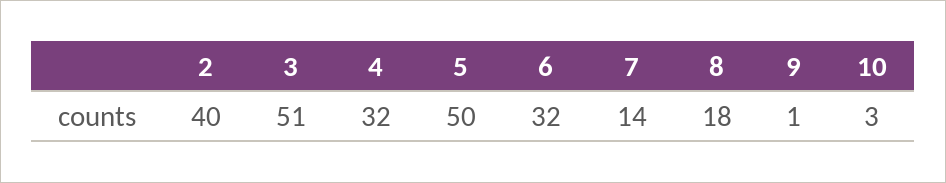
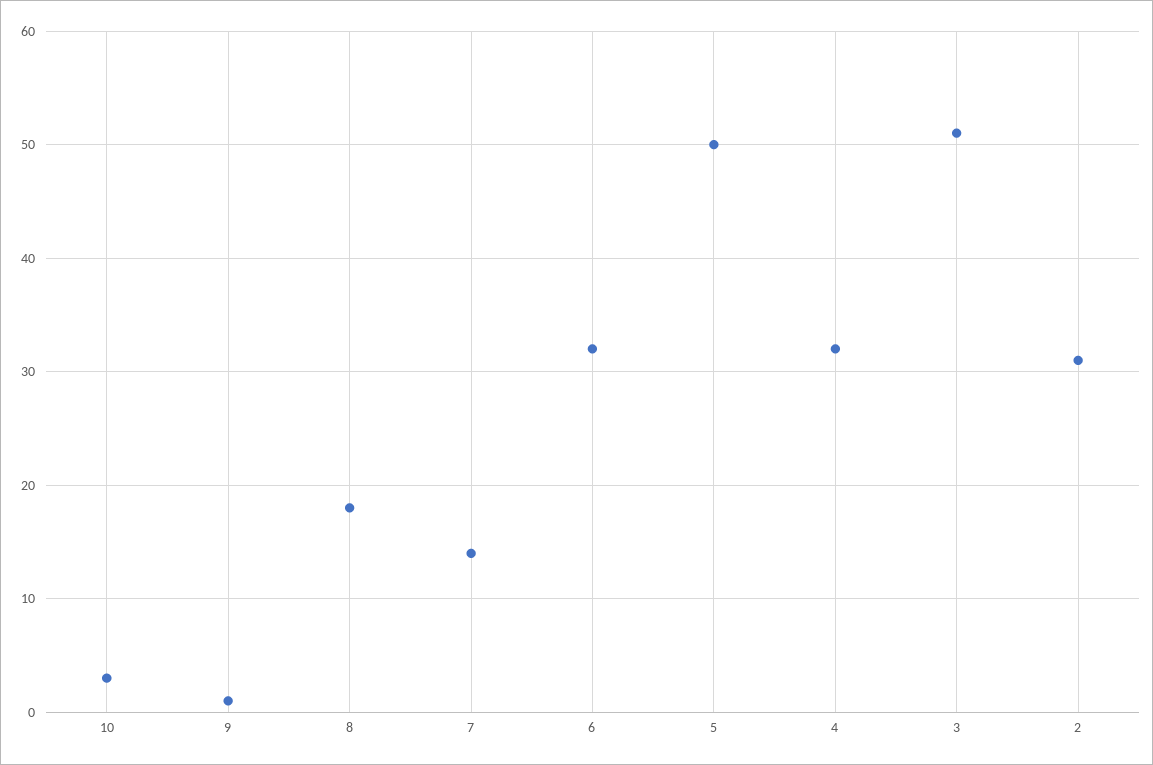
2: 40 -> 31

